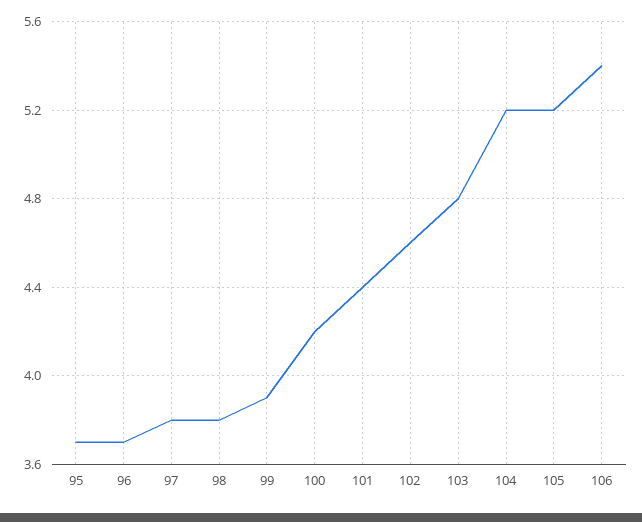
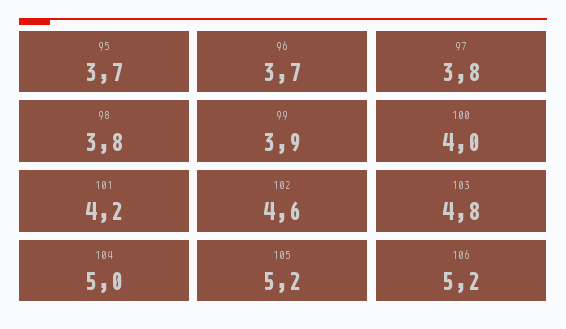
100: 4.2 -> 4
101: 4.4 -> 4.2
104: 5.2 -> 5
106: 5.4 -> 5.2

